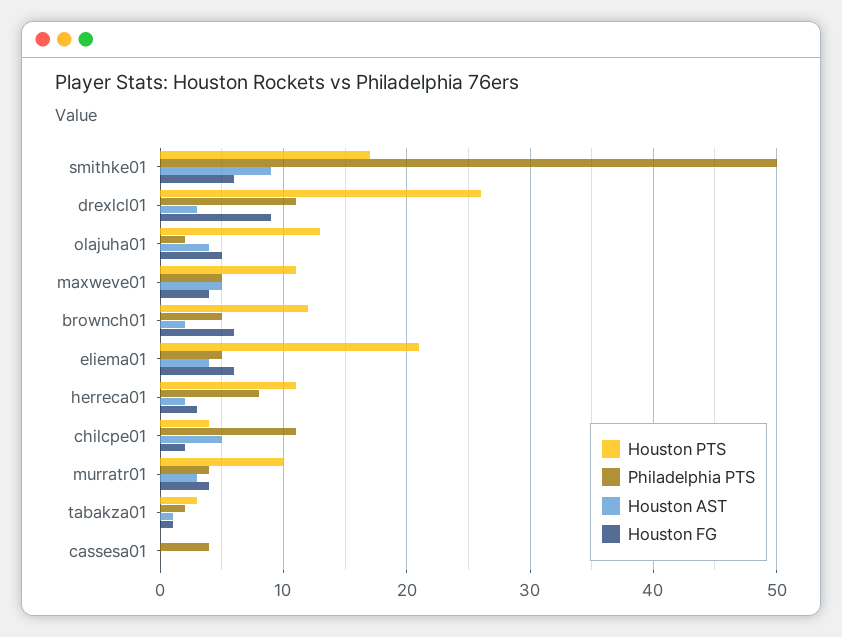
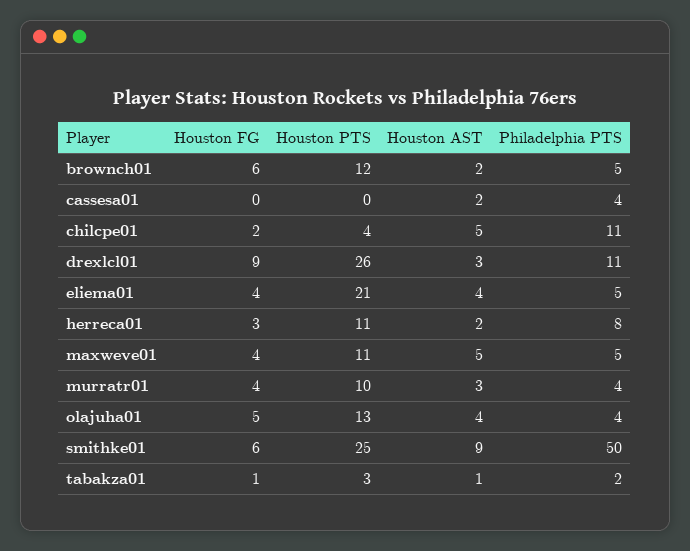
Houston PTS, smithke01: 17 -> 25
Philadelphia PTS, olajuha01: 2 -> 4
Houston FG, eliema01: 6 -> 4
Houston AST, cassesa01: 0 -> 2

